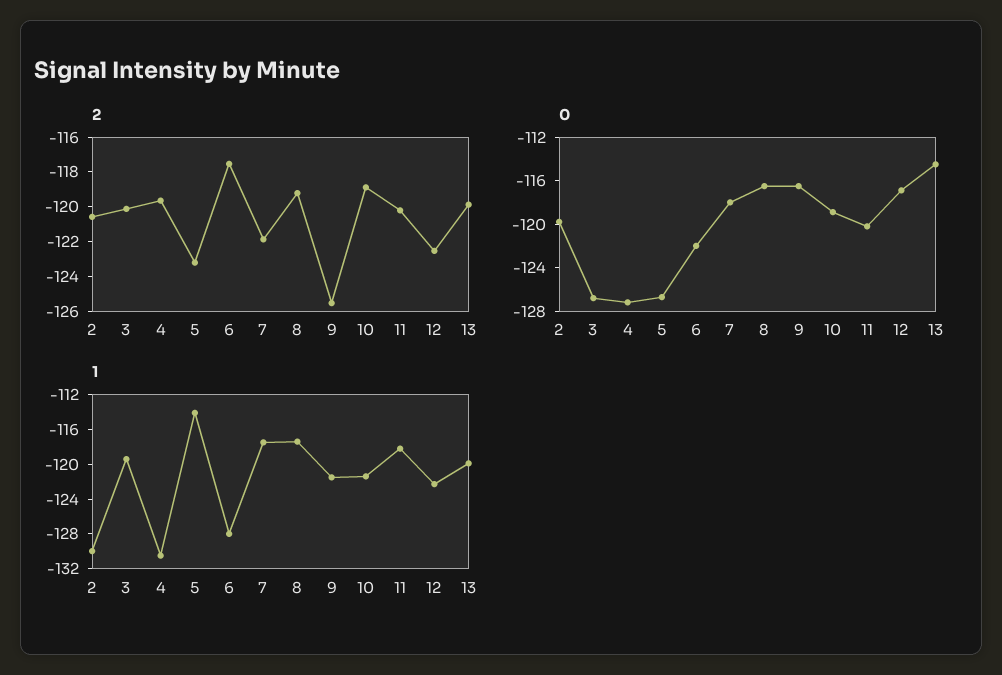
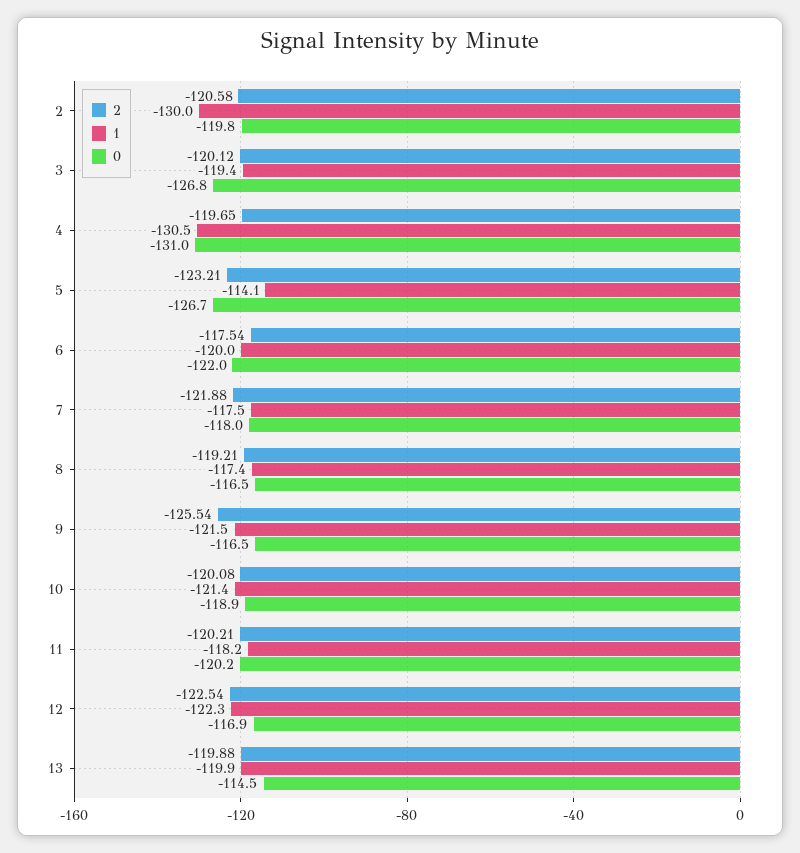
2, 10: -119 -> -120.08
0, 4: -127 -> -131
1, 6: -128 -> -120

